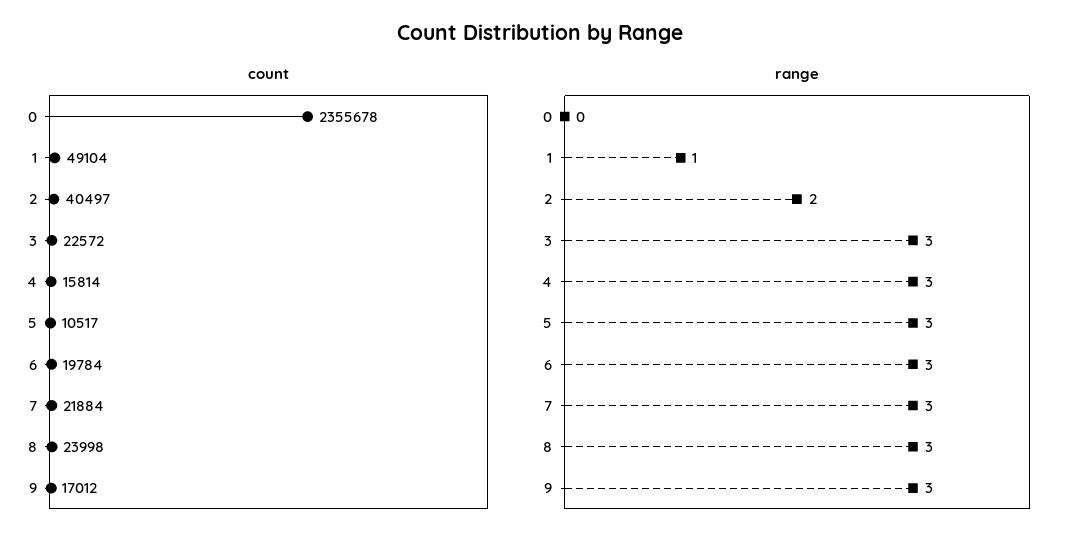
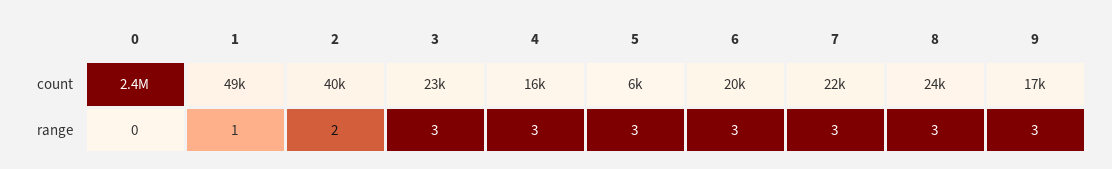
count, 5: 10517 -> 6000

